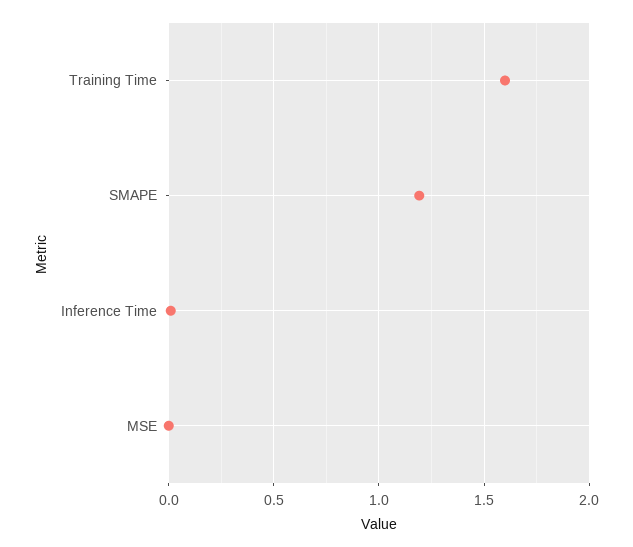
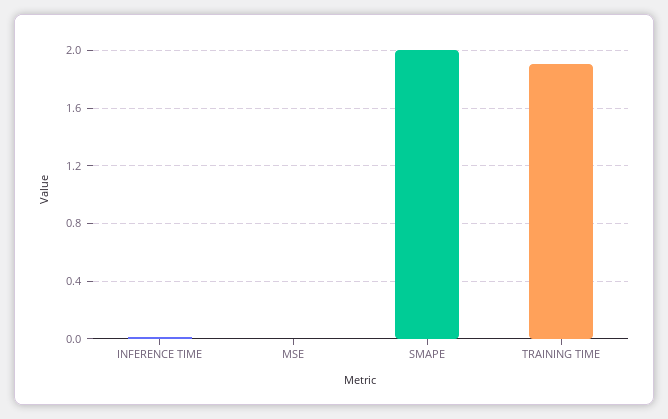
Training Time: 1.6 -> 1.9
SMAPE: 1.2 -> 2

